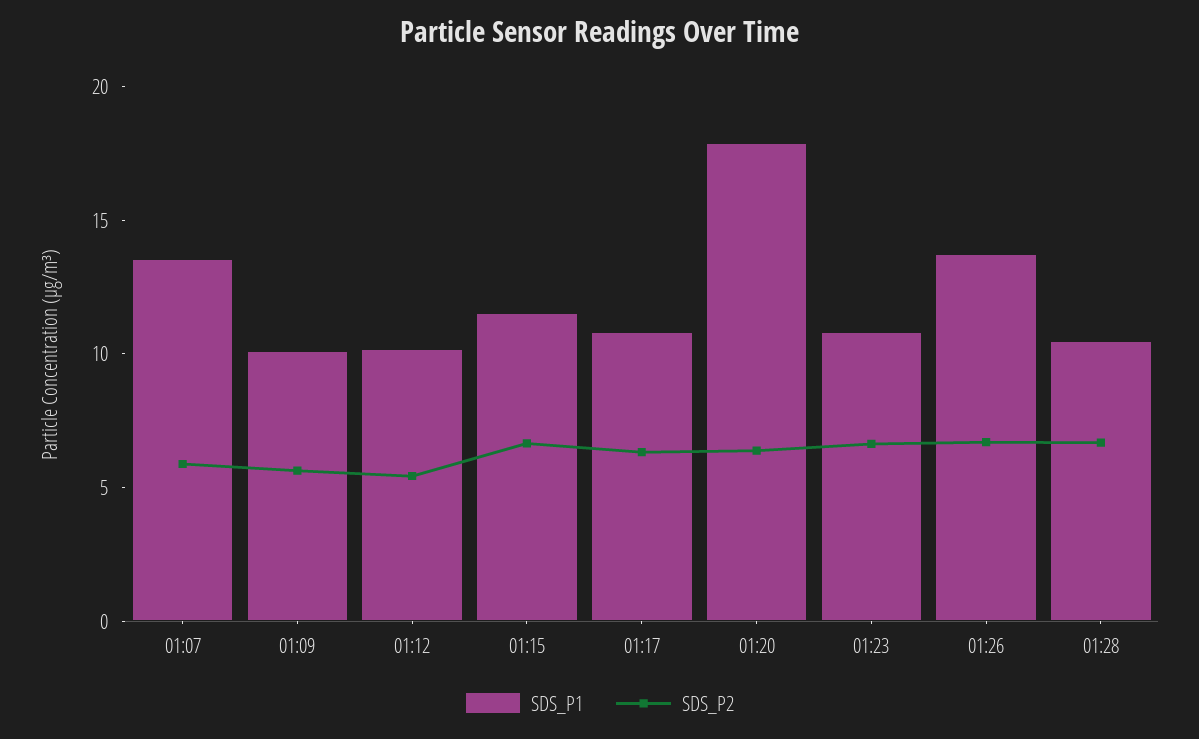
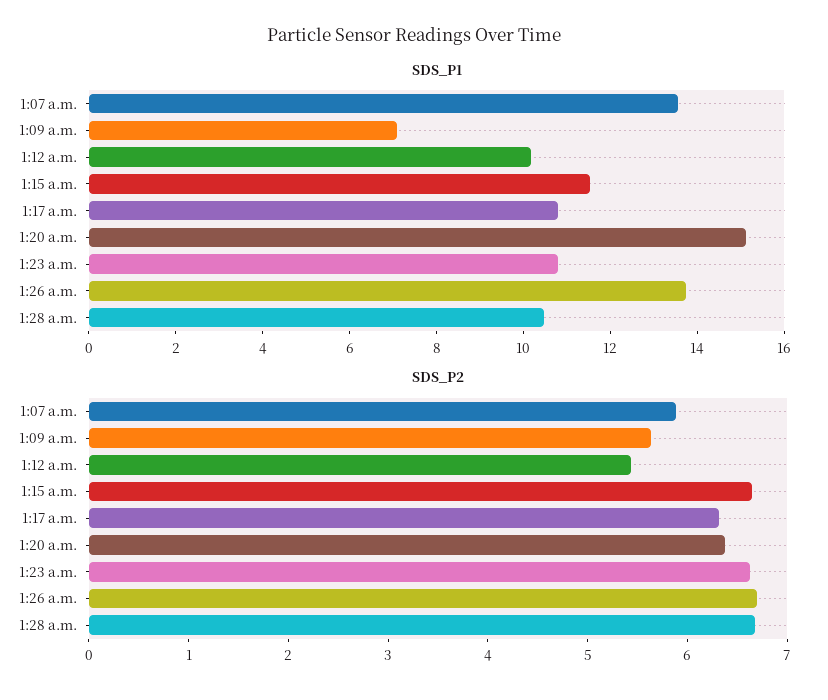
SDS_P1, 01:09: 10 -> 7
SDS_P1, 01:20: 18 -> 15

